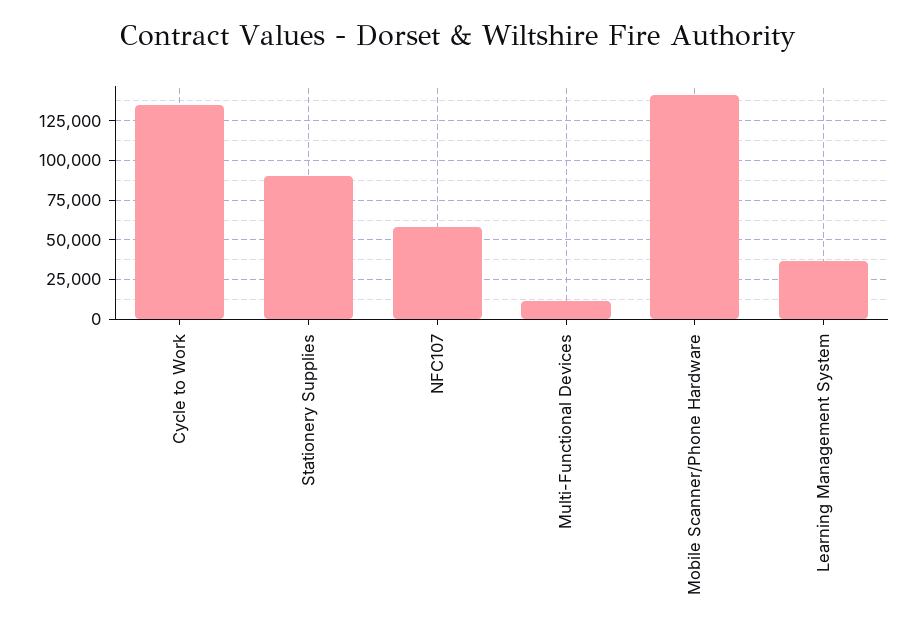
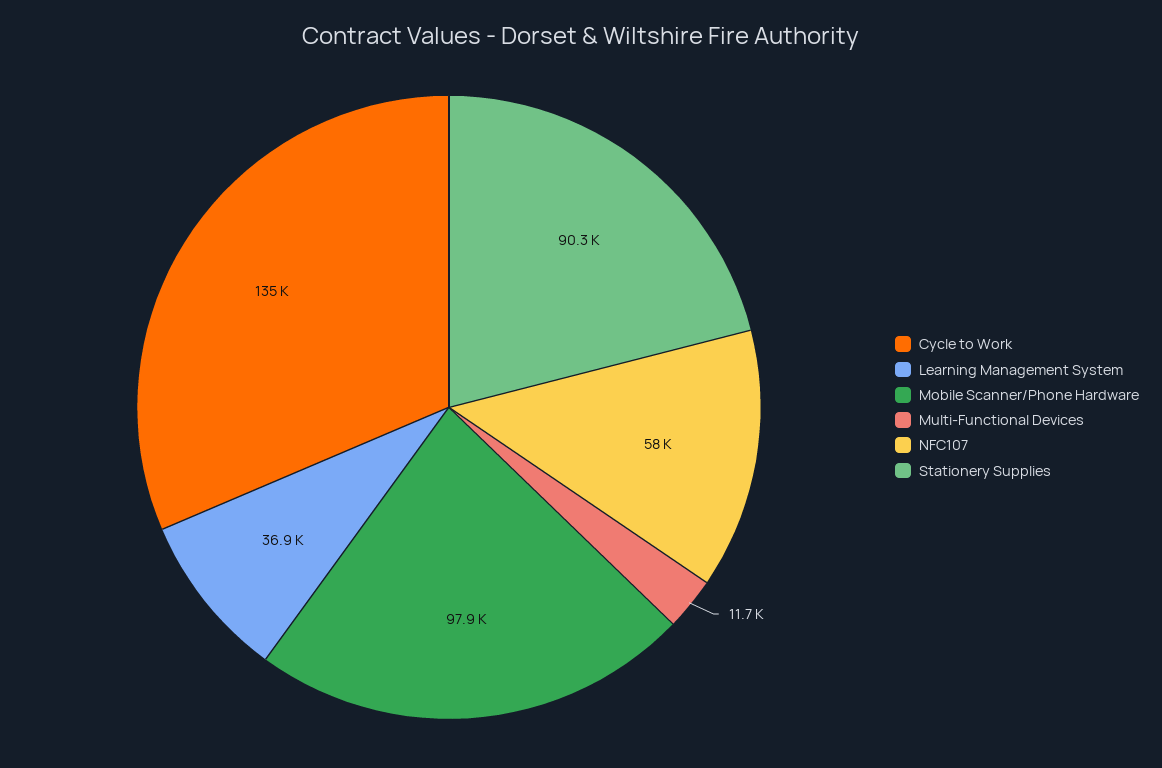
Mobile Scanner/Phone Hardware: 140000 -> 97900

